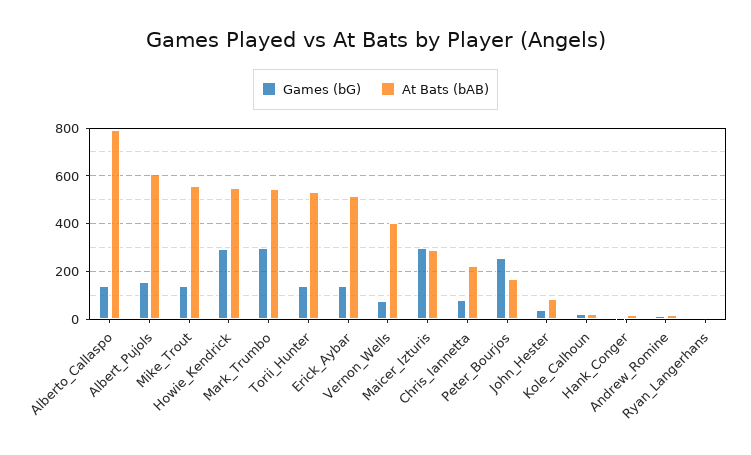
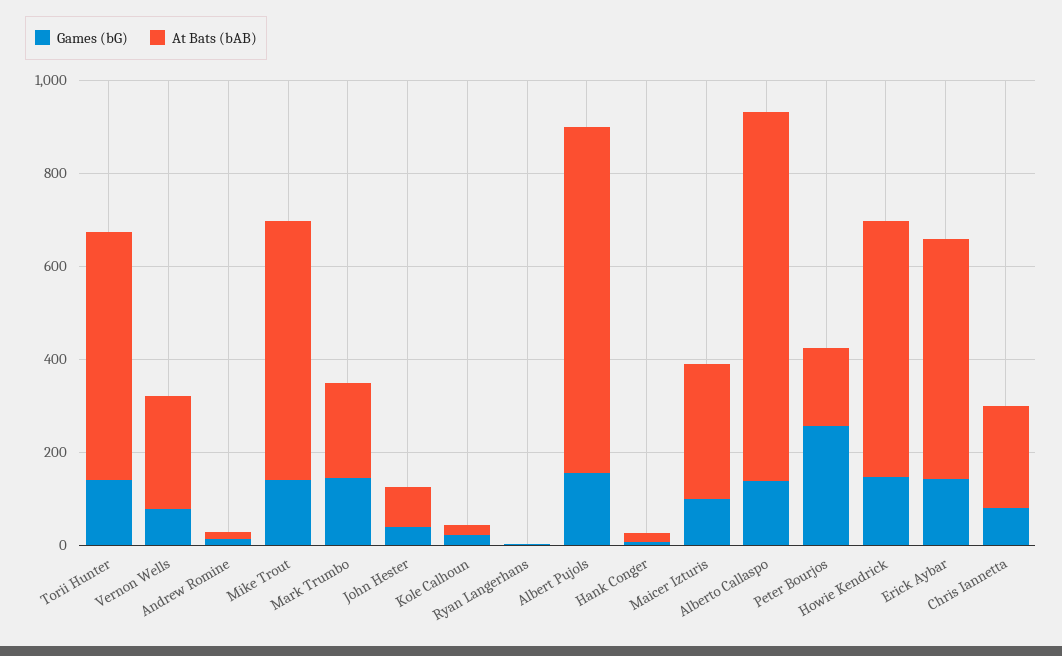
At Bats (bAB), Albert_Pujols: 600 -> 750
Games (bG), Howie_Kendrick: 300 -> 150
Games (bG), Mark_Trumbo: 300 -> 150
At Bats (bAB), Mark_Trumbo: 550 -> 200
At Bats (bAB), Vernon_Wells: 400 -> 250
Games (bG), Maicer_Izturis: 300 -> 100

